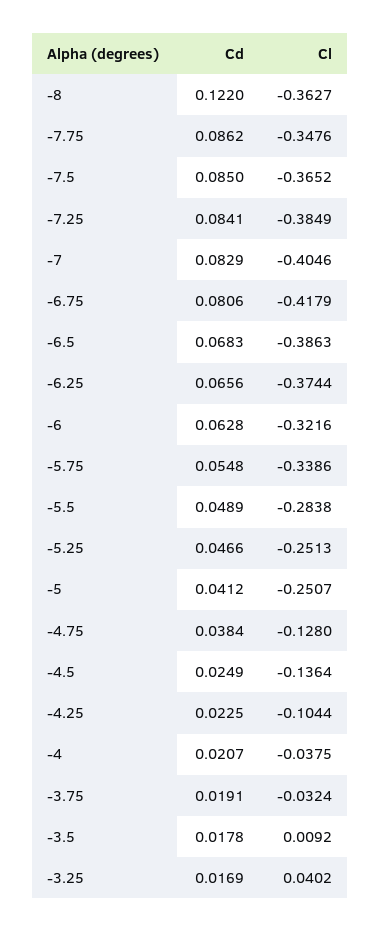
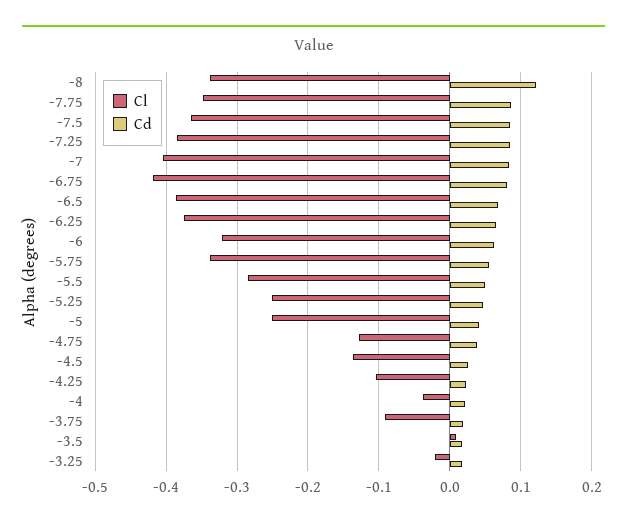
Cl, -8: -0.3627 -> -0.34
Cl, -3.75: -0.0324 -> -0.09
Cl, -3.25: 0.0402 -> -0.02

